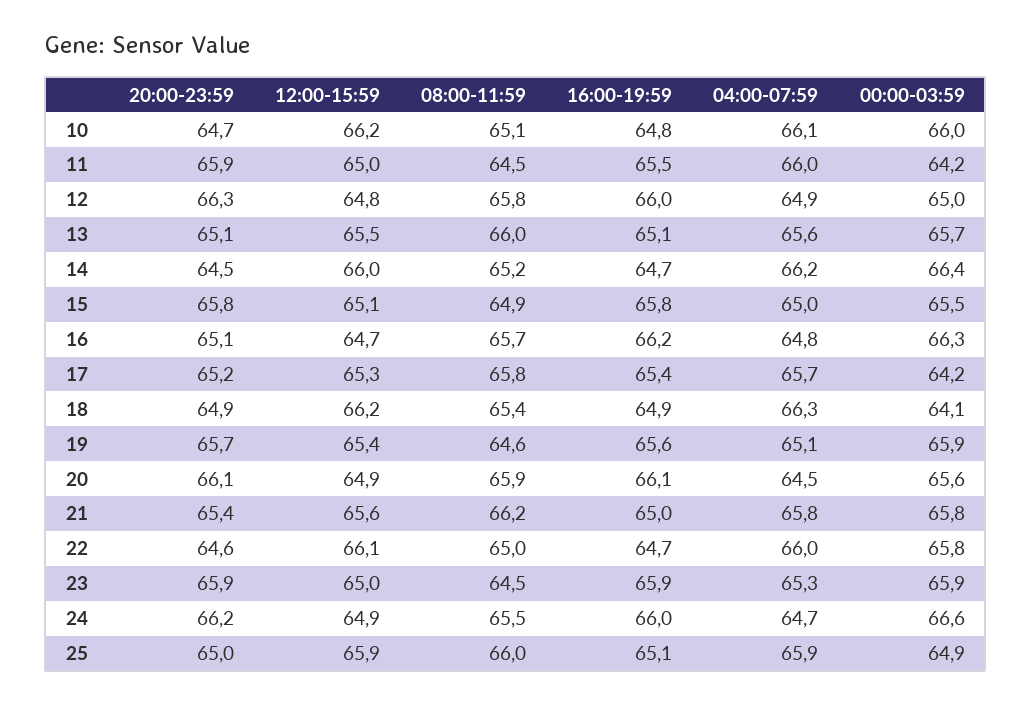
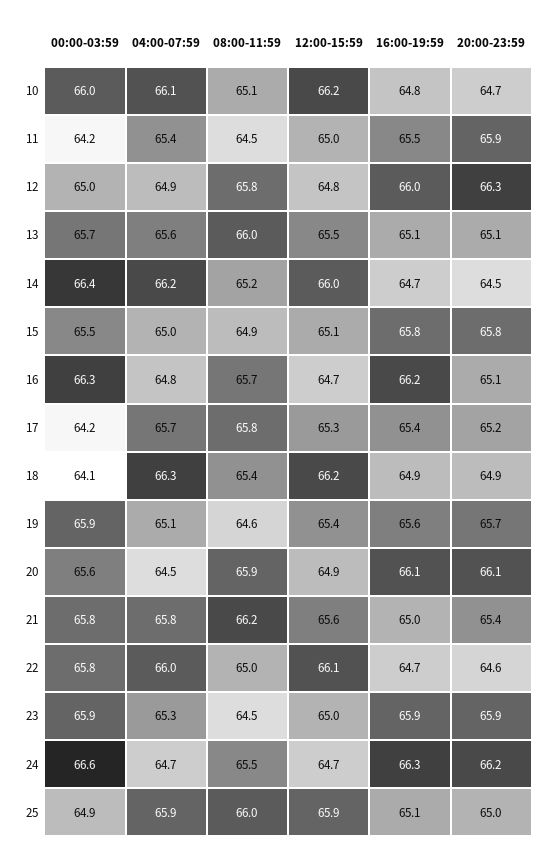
04:00-07:59, 11: 66 -> 65.4
12:00-15:59, 24: 64.9 -> 64.7
16:00-19:59, 24: 66 -> 66.3

